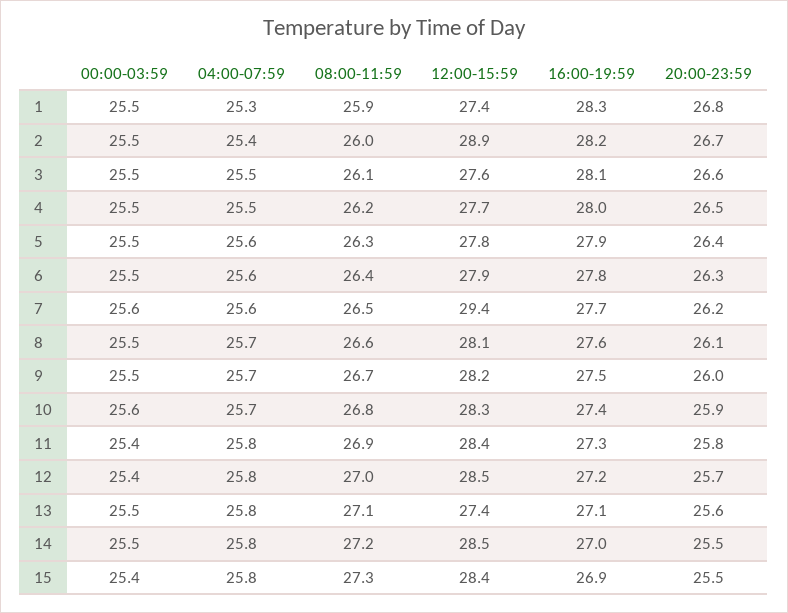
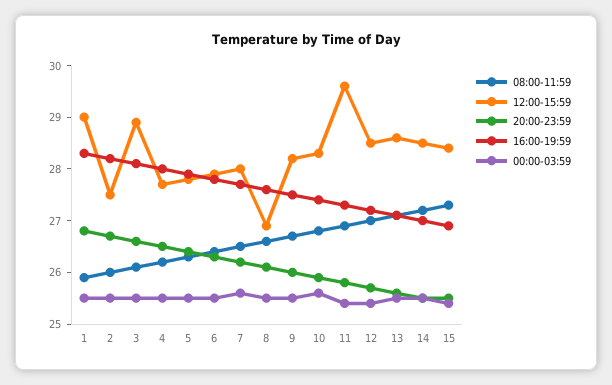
04:00-07:59, 1: 25.3 -> none
12:00-15:59, 1: 27.4 -> 29
04:00-07:59, 2: 25.4 -> none
12:00-15:59, 2: 28.9 -> 27.5
04:00-07:59, 3: 25.5 -> none
12:00-15:59, 3: 27.6 -> 29
04:00-07:59, 4: 25.5 -> none
04:00-07:59, 5: 25.6 -> none
04:00-07:59, 6: 25.6 -> none
04:00-07:59, 7: 25.6 -> none
12:00-15:59, 7: 29.4 -> 28
04:00-07:59, 8: 25.7 -> none
12:00-15:59, 8: 28.1 -> 27
04:00-07:59, 9: 25.7 -> none
04:00-07:59, 10: 25.7 -> none
04:00-07:59, 11: 25.8 -> none
12:00-15:59, 11: 28.4 -> 29.5
04:00-07:59, 12: 25.8 -> none
04:00-07:59, 13: 25.8 -> none
12:00-15:59, 13: 27.4 -> 28.5
04:00-07:59, 14: 25.8 -> none
04:00-07:59, 15: 25.8 -> none

